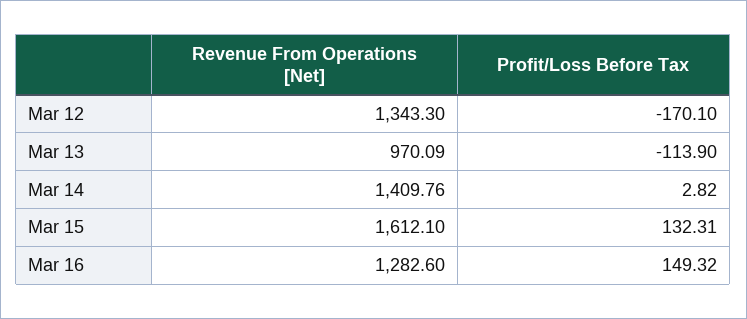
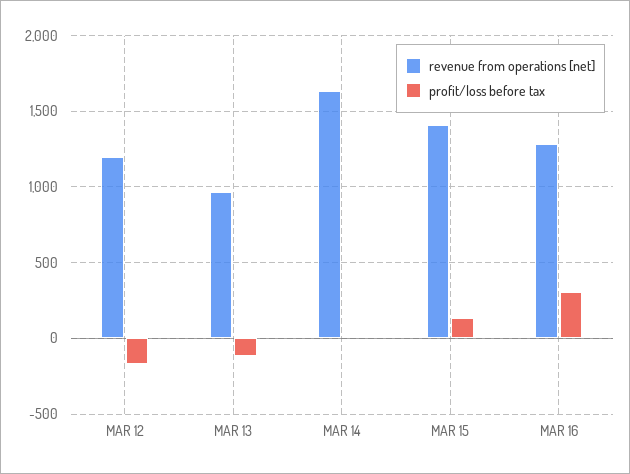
Revenue From Operations [Net], Mar 12: 1343.3 -> 1200
Revenue From Operations [Net], Mar 14: 1409.76 -> 1650
Revenue From Operations [Net], Mar 15: 1612.1 -> 1400
Profit/Loss Before Tax, Mar 16: 149.32 -> 300

